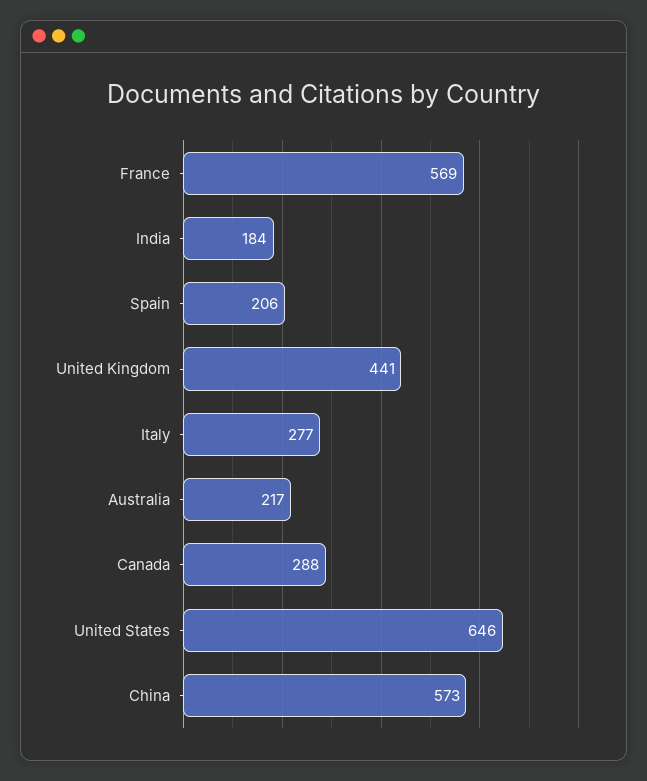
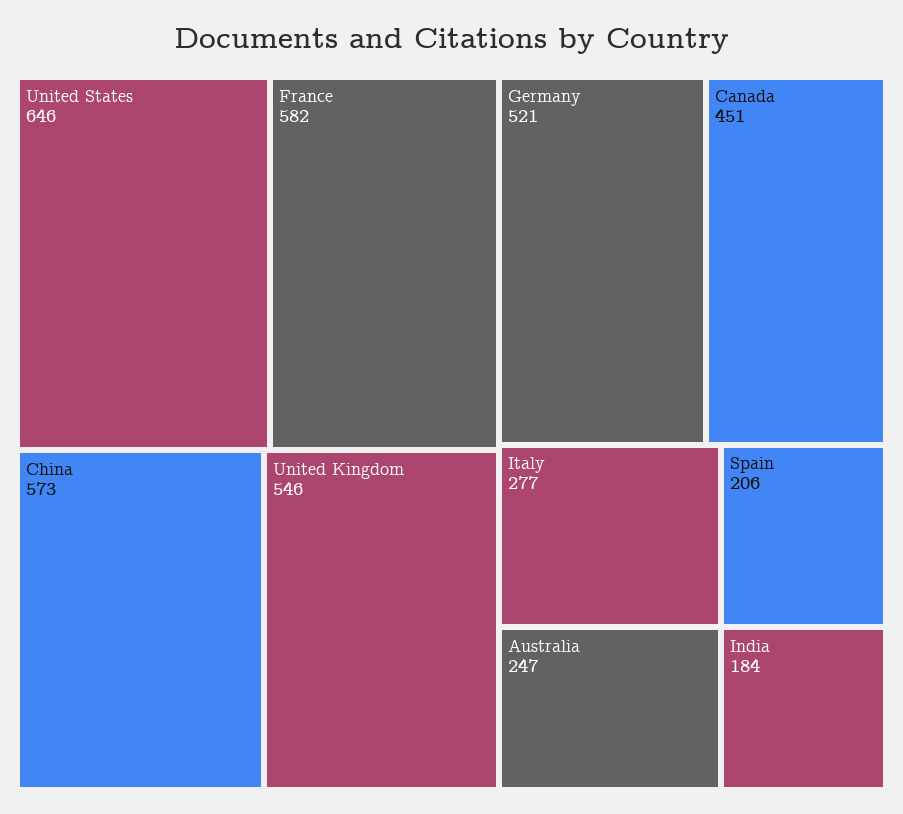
France: 569 -> 582
United Kingdom: 441 -> 546
Australia: 217 -> 247
Canada: 288 -> 451
Germany: none -> 521

